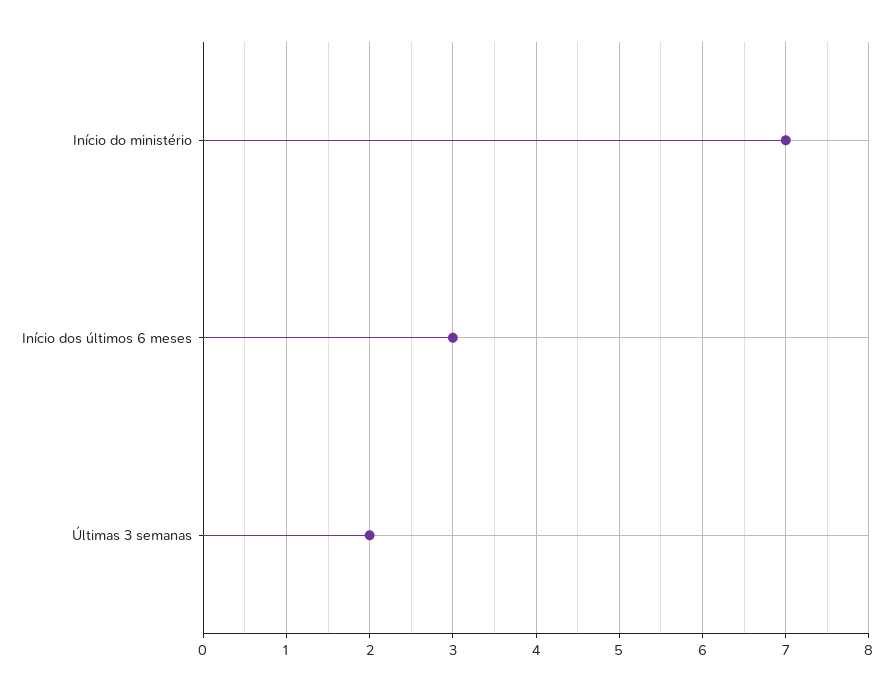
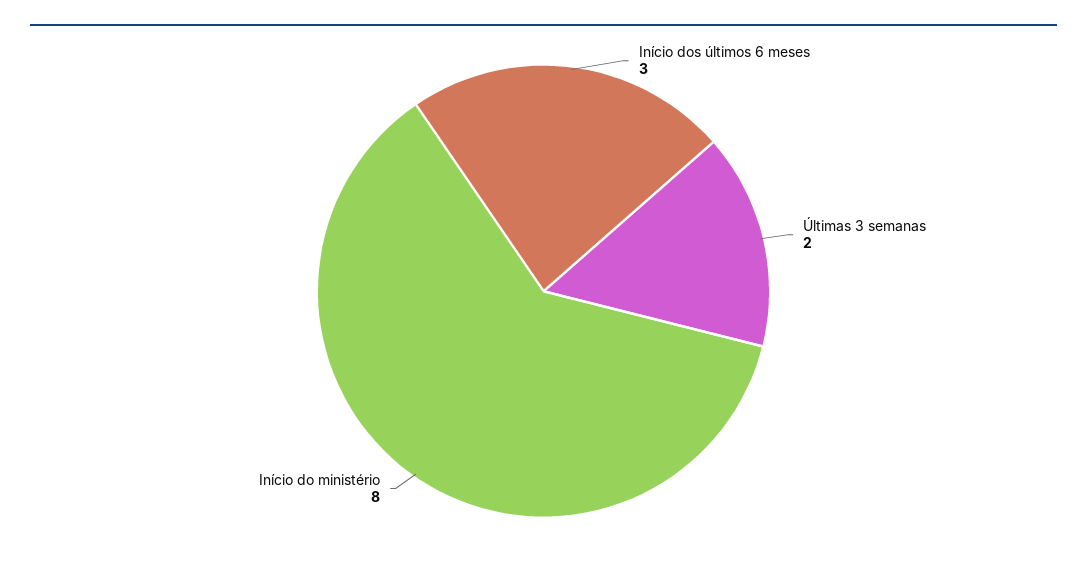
Início do ministério: 7 -> 8

